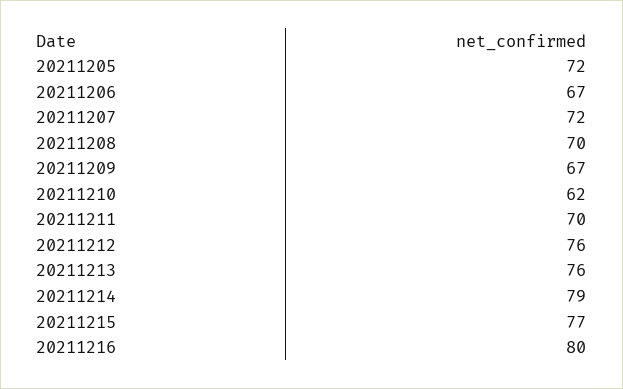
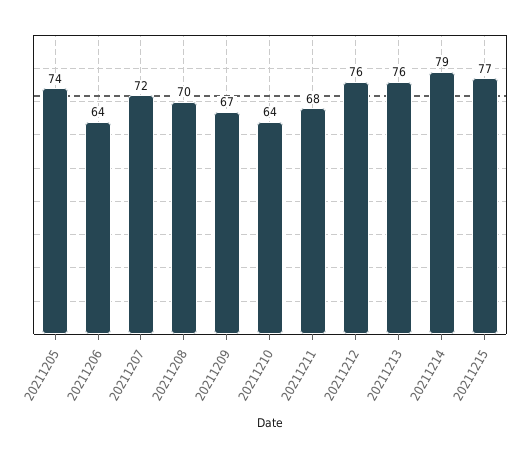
20211205: 72 -> 74
20211206: 67 -> 64
20211210: 62 -> 64
20211211: 70 -> 68
20211216: 80 -> none

